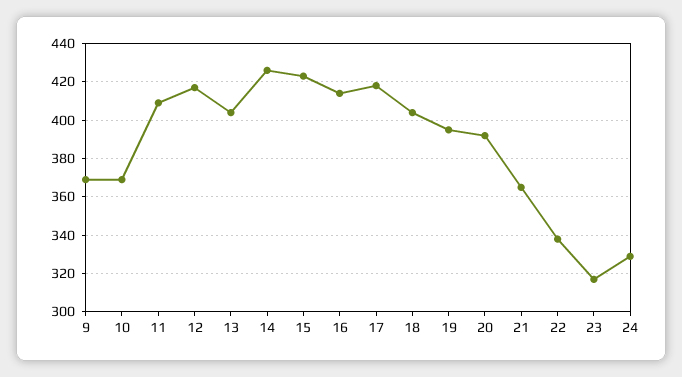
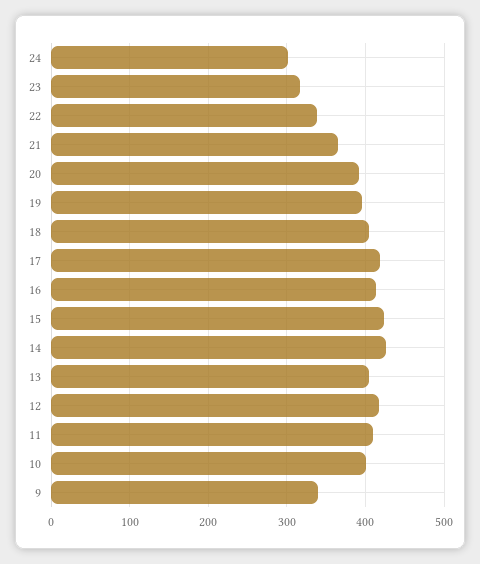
9: 370 -> 340
10: 370 -> 400
24: 330 -> 300

